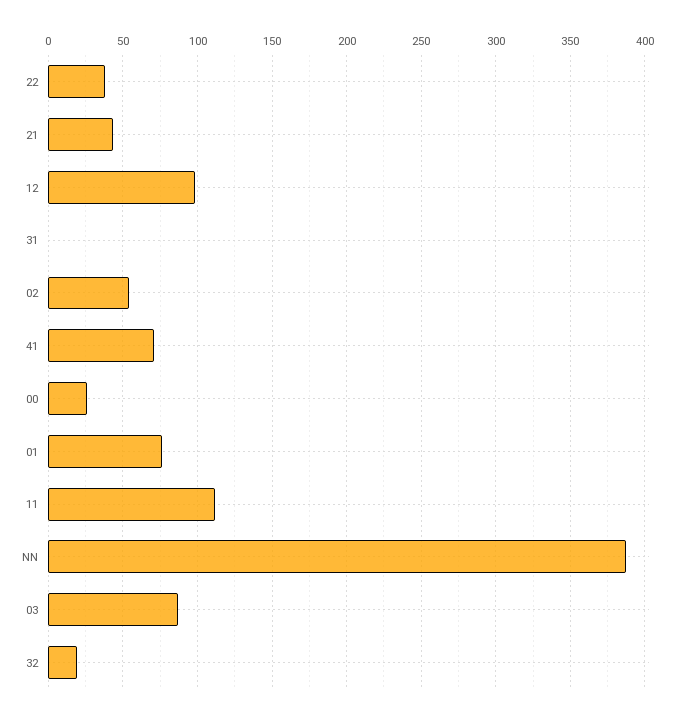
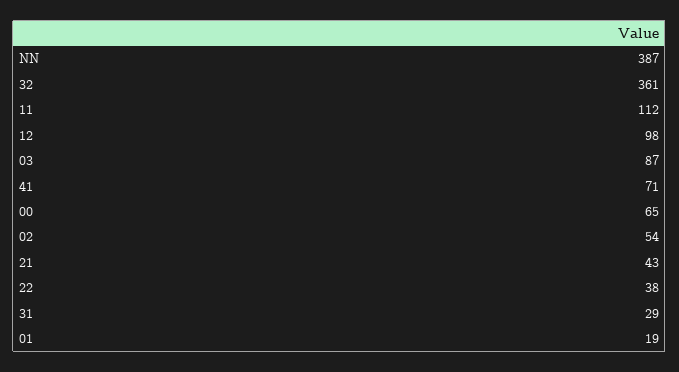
31: 0 -> 29
00: 25 -> 65
01: 75 -> 19
32: 20 -> 361

